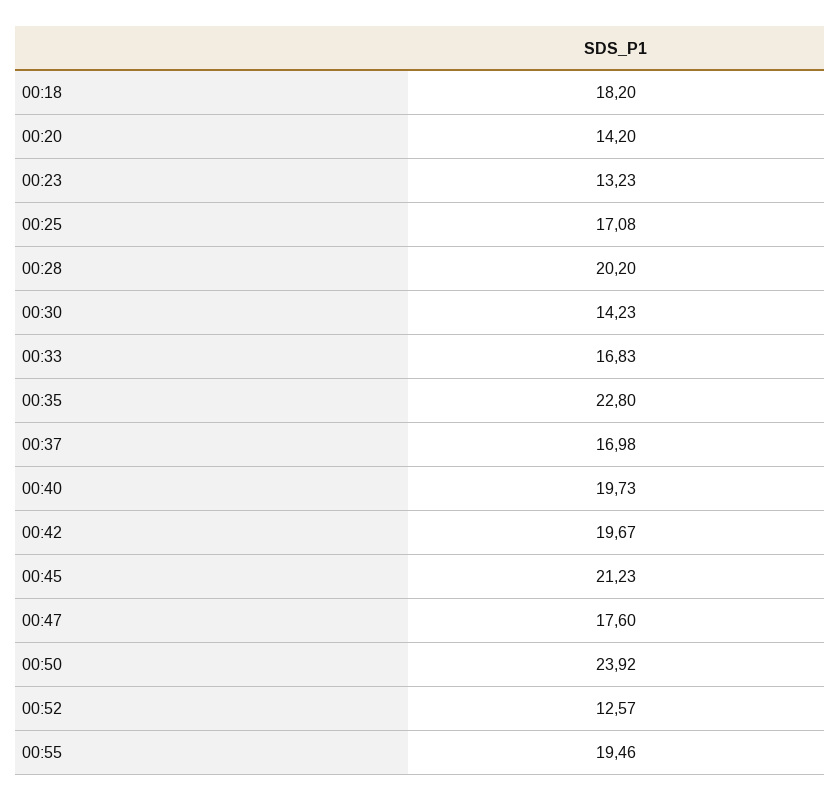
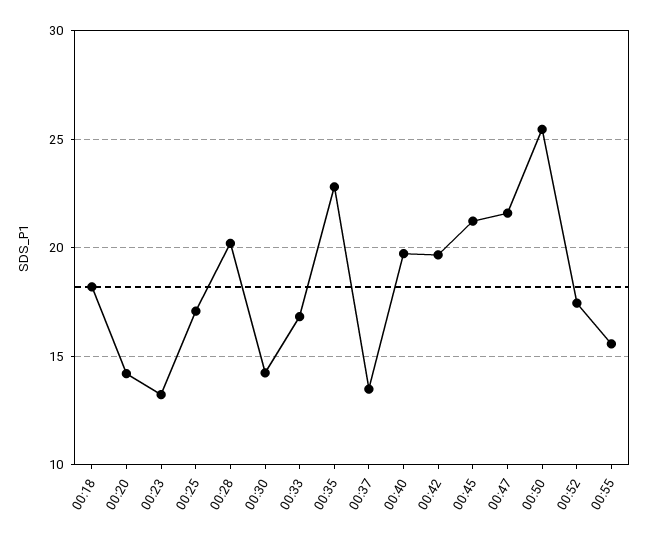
00:37: 16.98 -> 13.5
00:47: 17.6 -> 21.5
00:50: 23.92 -> 25.5
00:52: 12.57 -> 17.5
00:55: 19.46 -> 15.5

